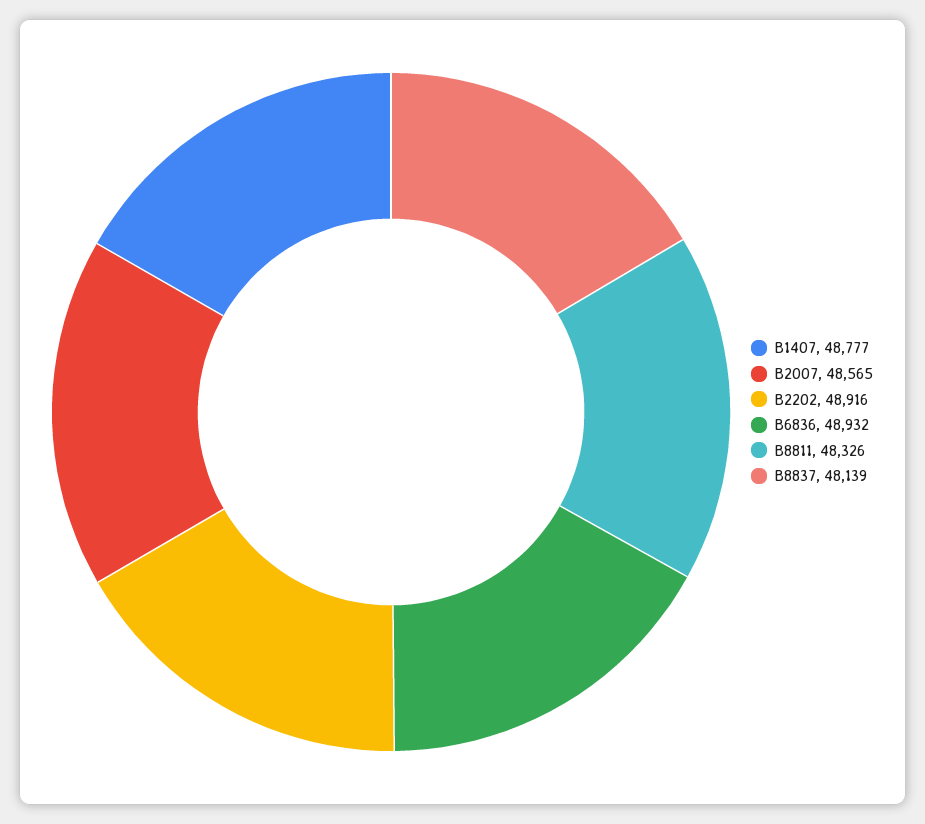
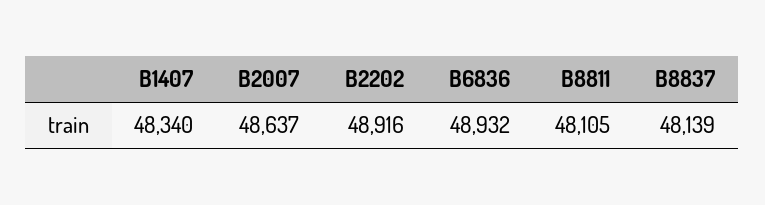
B1407: 48777 -> 48340
B2007: 48565 -> 48637
B8811: 48326 -> 48105

